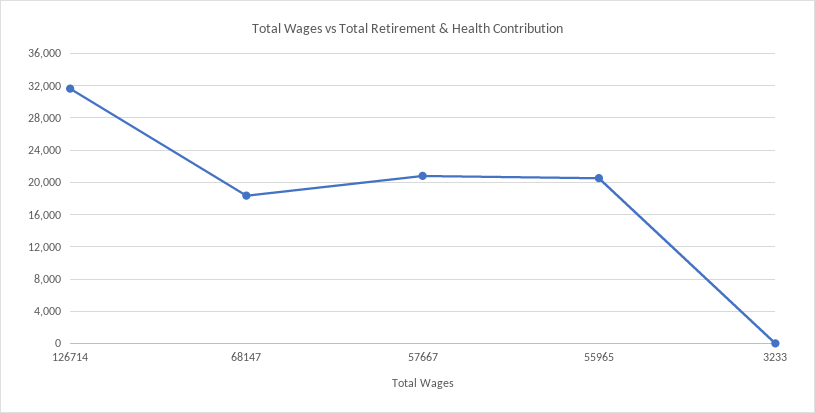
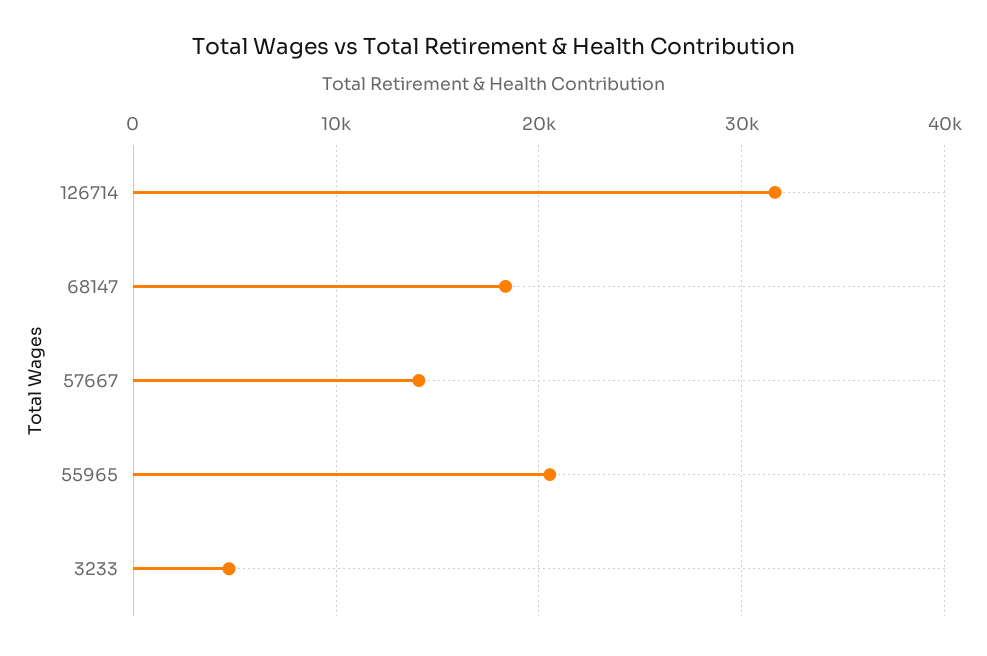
57667: 21000 -> 14000
3233: 0 -> 5000

